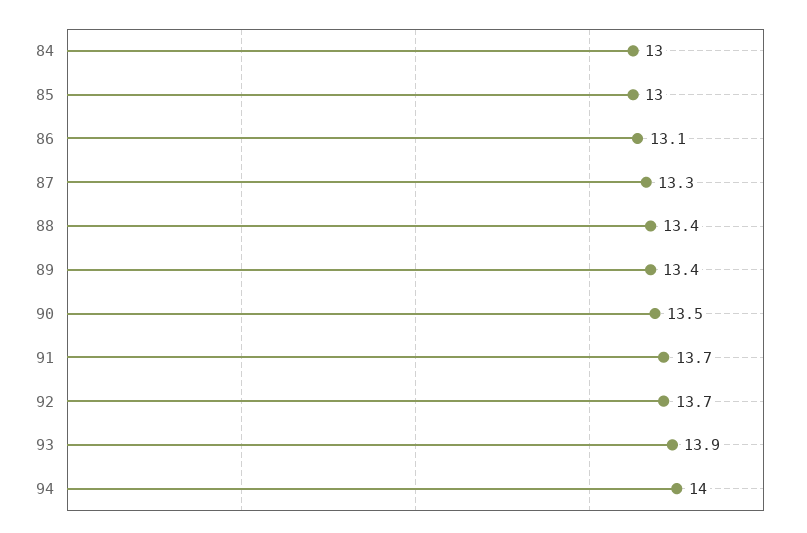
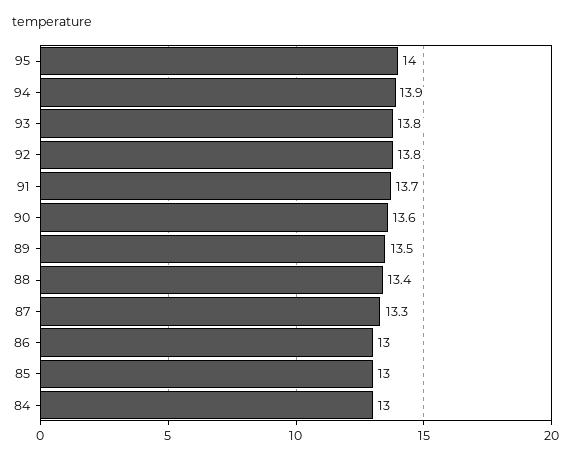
86: 13.1 -> 13
89: 13.4 -> 13.5
90: 13.5 -> 13.6
92: 13.7 -> 13.8
93: 13.9 -> 13.8
94: 14 -> 13.9
95: none -> 14

